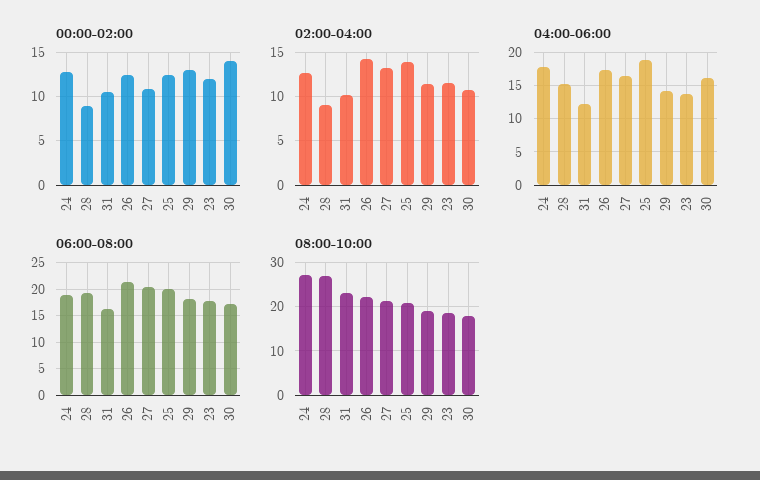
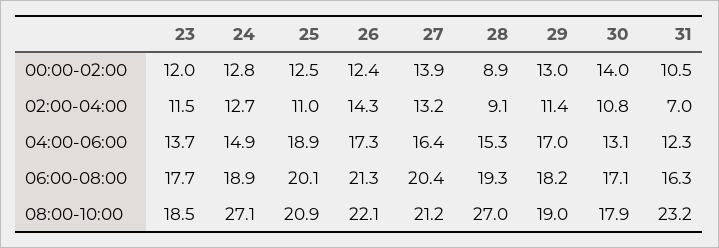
00:00-02:00, 27: 11 -> 13.9
02:00-04:00, 31: 10 -> 7
02:00-04:00, 25: 14 -> 11
04:00-06:00, 24: 18 -> 14.9
04:00-06:00, 29: 14 -> 17
04:00-06:00, 30: 16 -> 13.1

